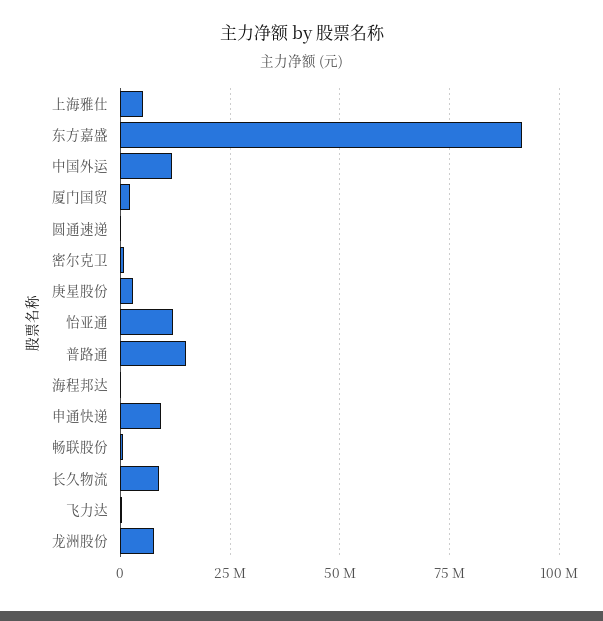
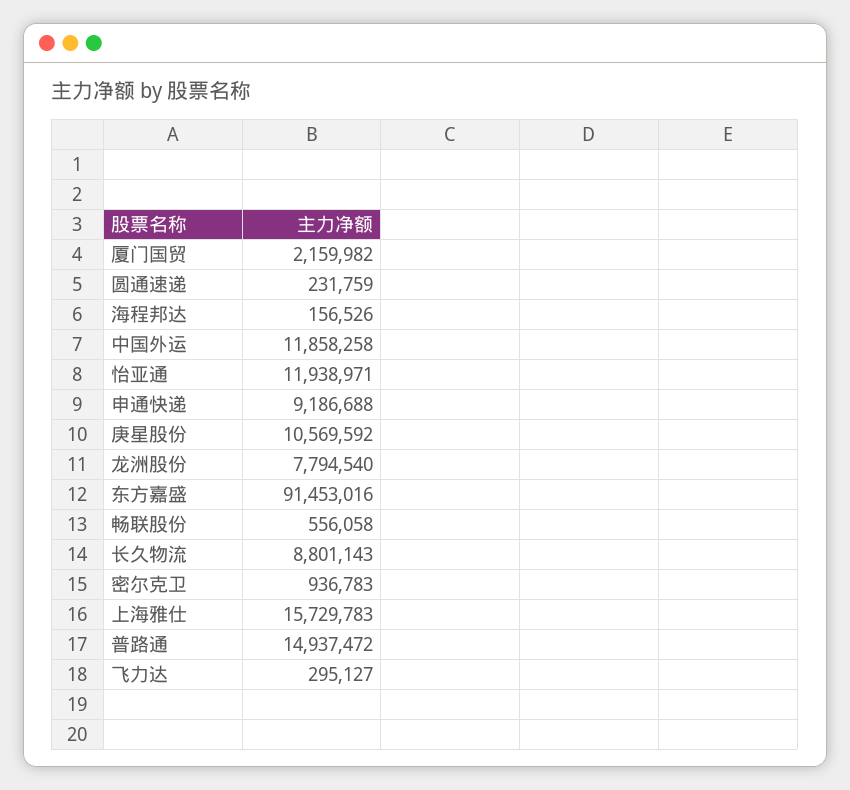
上海雅仕: 5000000 -> 15729783
庚星股份: 2500000 -> 10569592

